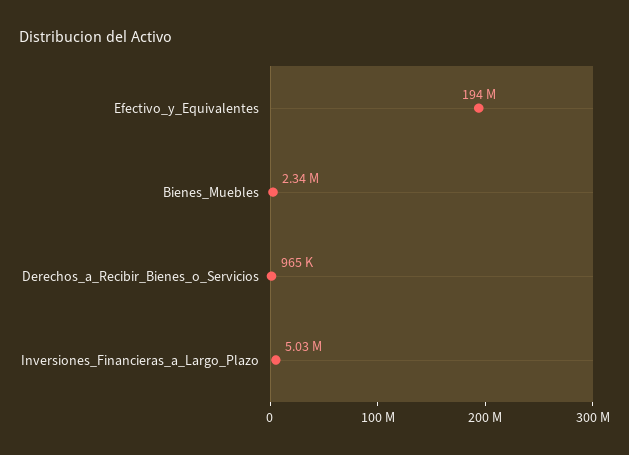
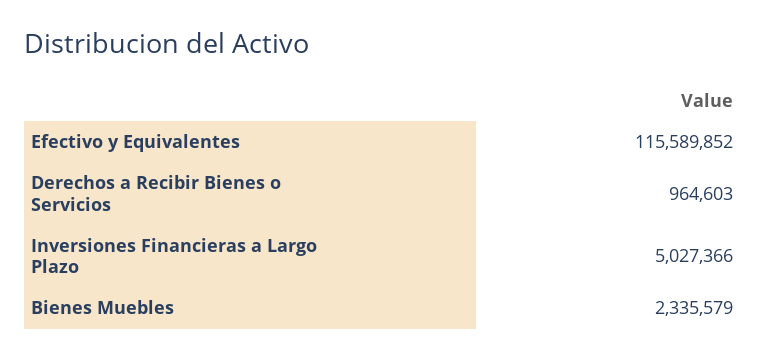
Efectivo_y_Equivalentes: 194000000 -> 115589852

